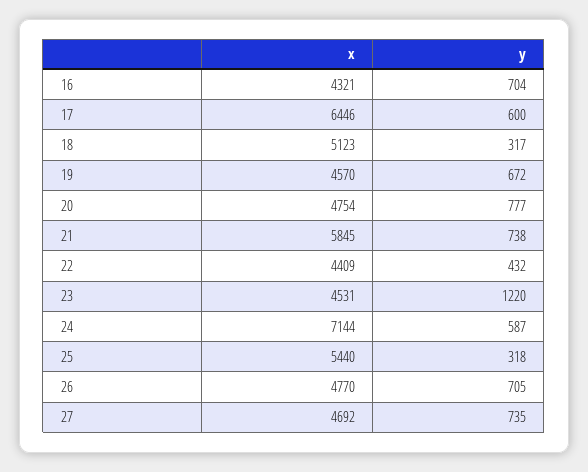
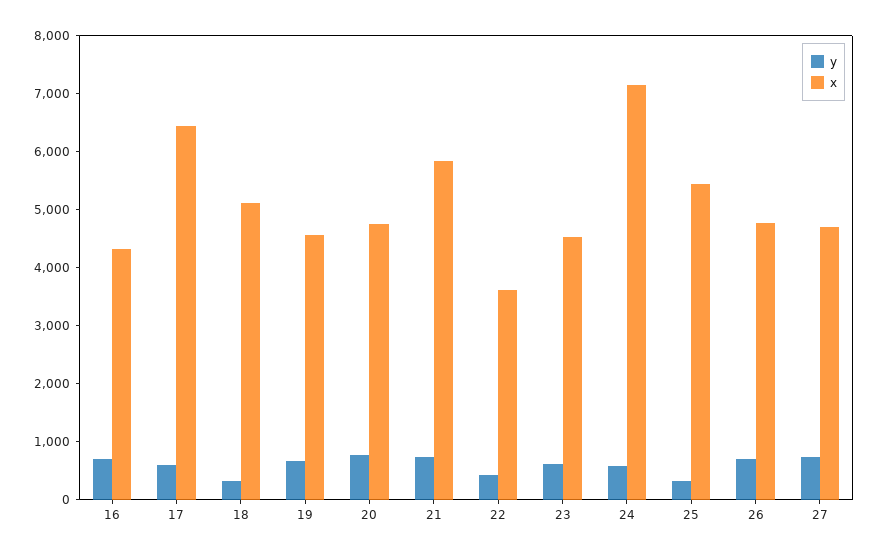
x, 22: 4409 -> 3600
y, 23: 1220 -> 600

